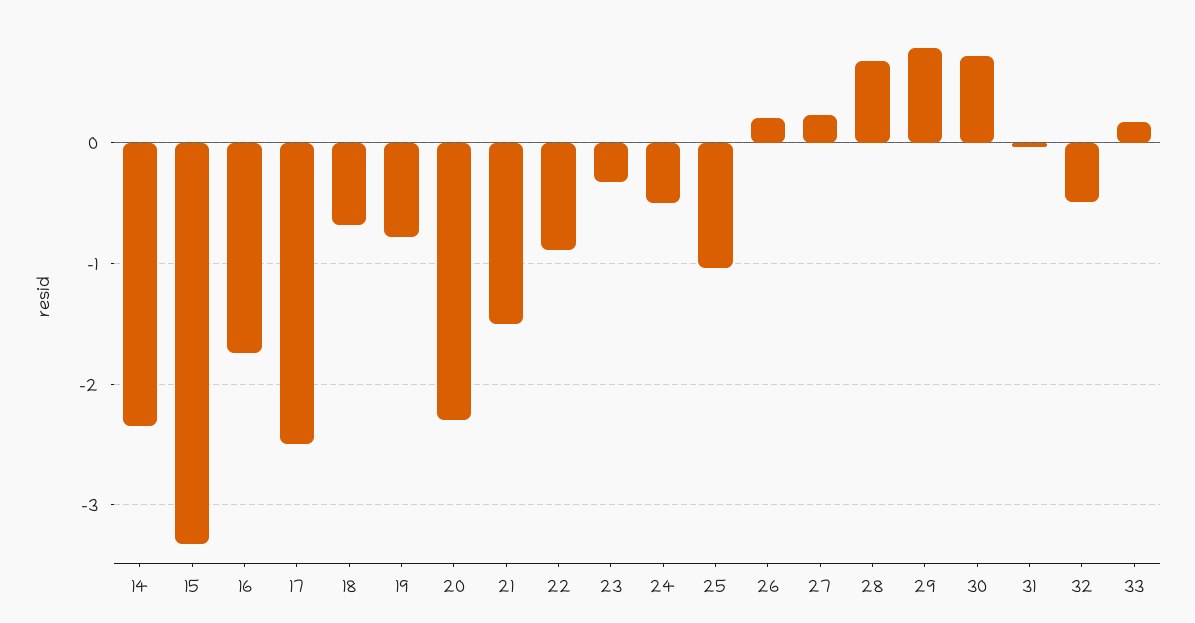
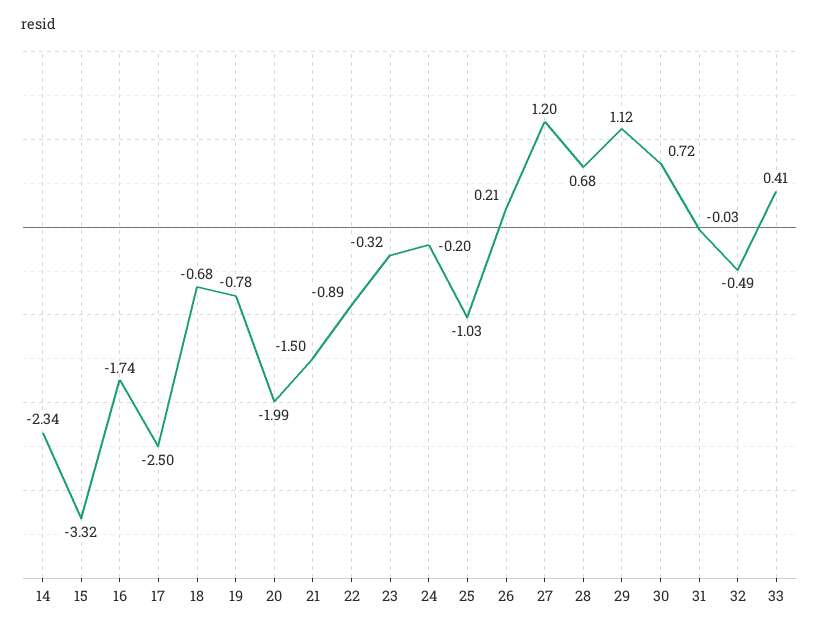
20: -2.3 -> -1.99
24: -0.5 -> -0.2
27: 0.2 -> 1.2
29: 0.8 -> 1.12
33: 0.2 -> 0.41

